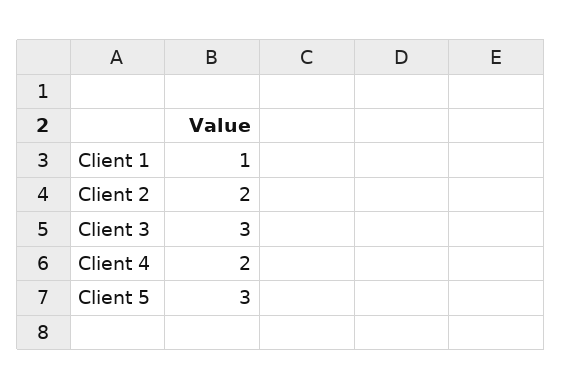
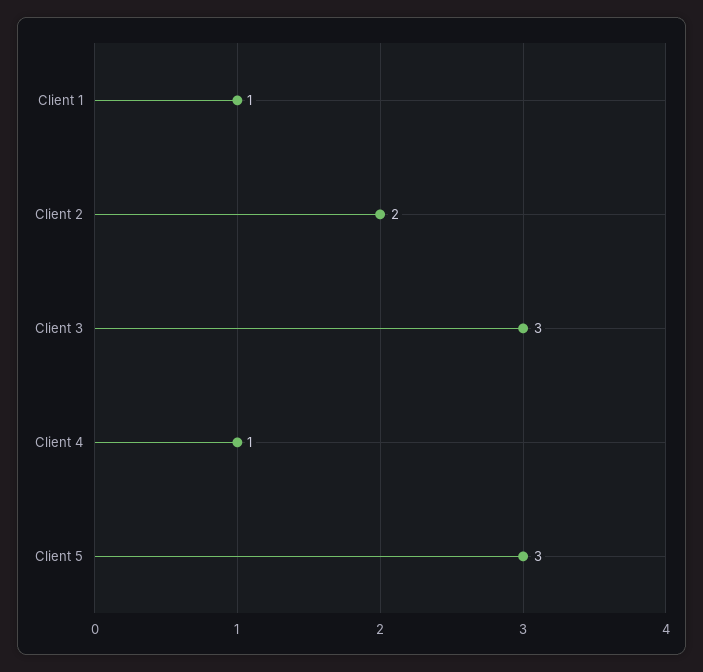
Client 4: 2 -> 1

